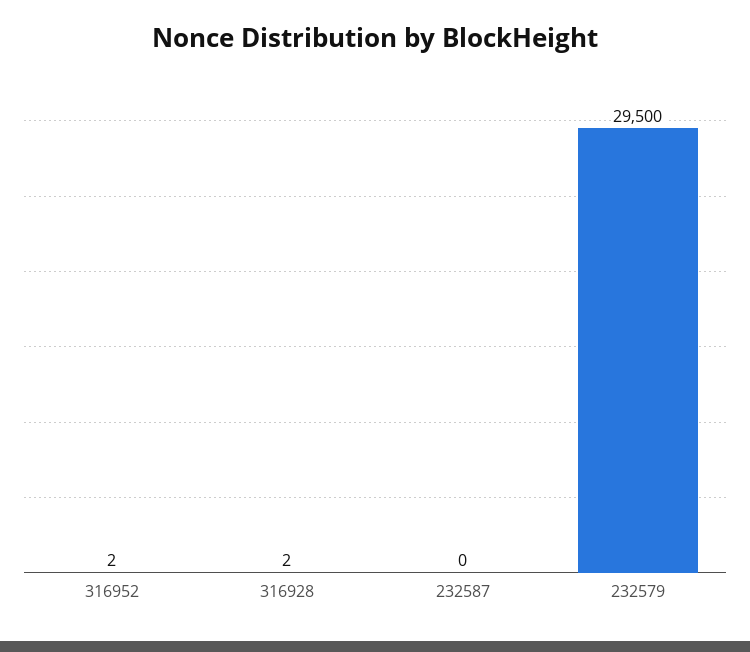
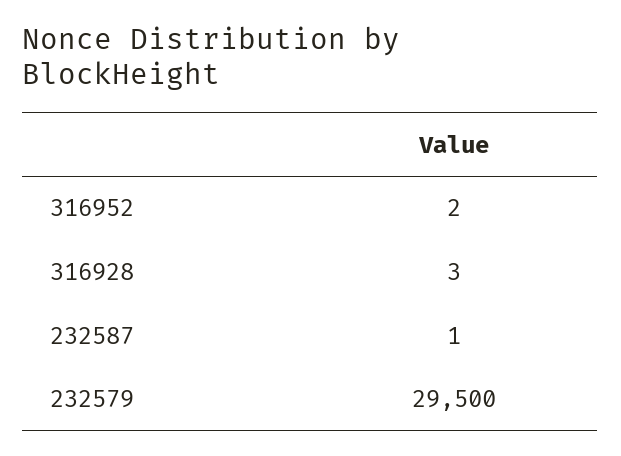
316928: 2 -> 3
232587: 0 -> 1

